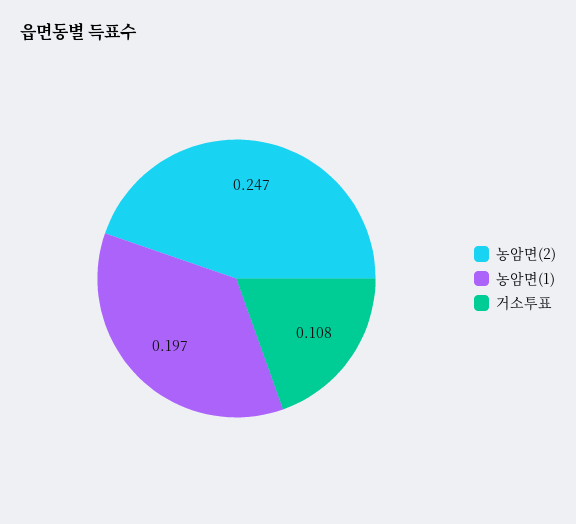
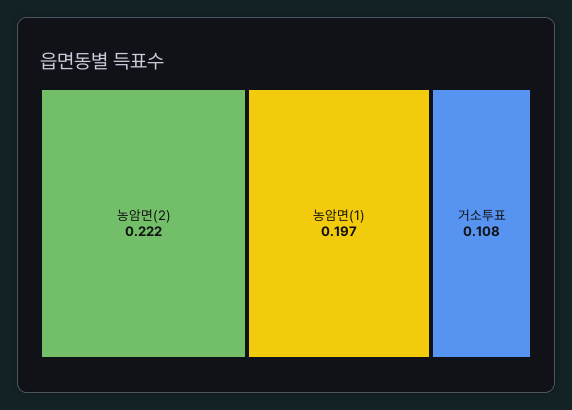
농암면(2): 0.247 -> 0.222

